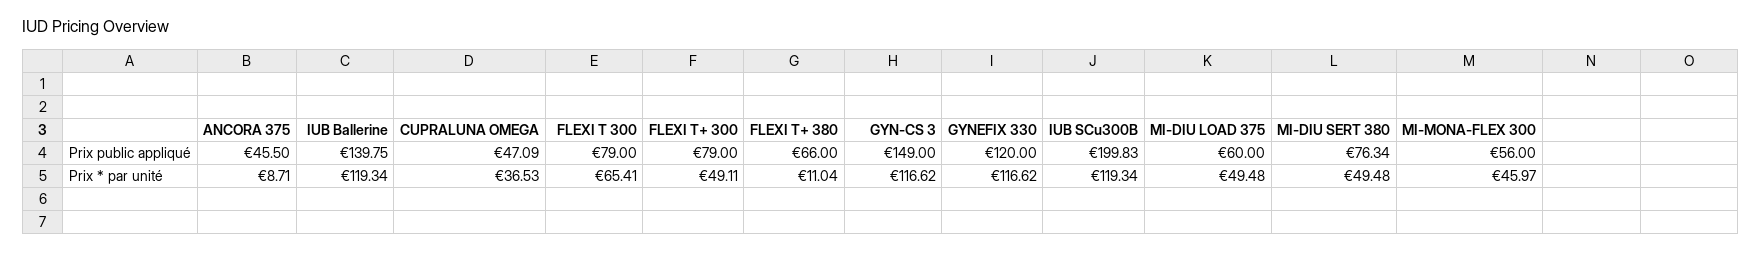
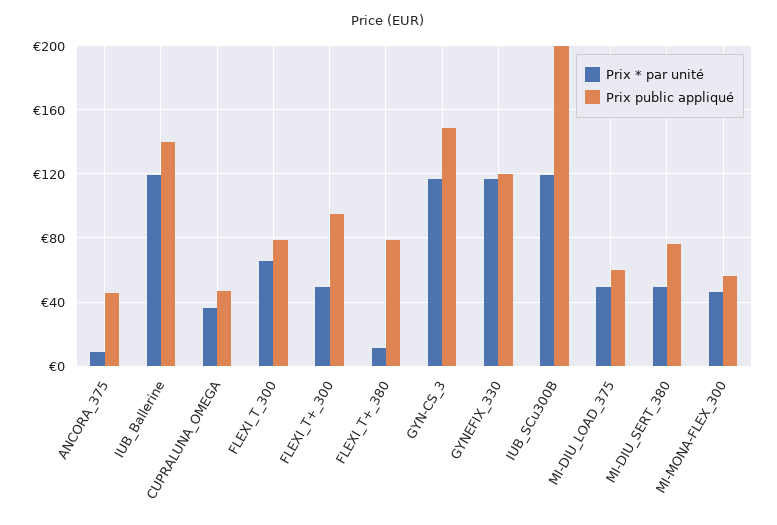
Prix public appliqué, FLEXI T+ 300: 79 -> 95
Prix public appliqué, FLEXI T+ 380: 66 -> 80

